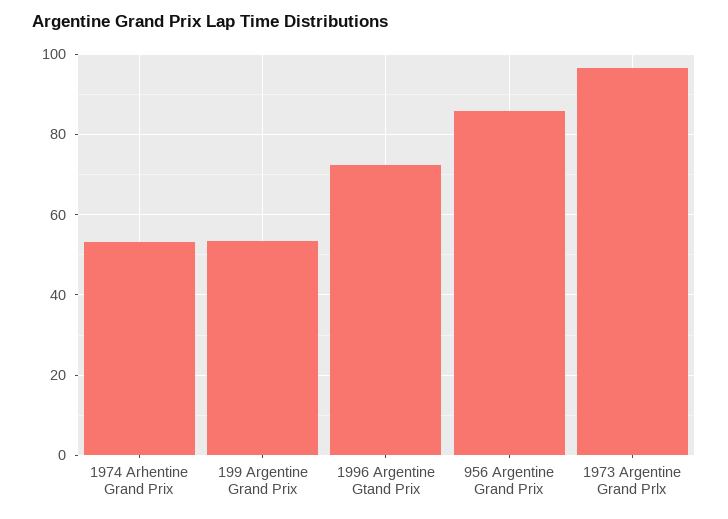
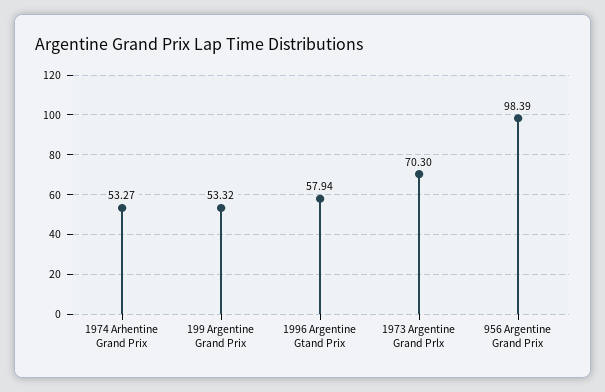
1996 Argentine Gtand Prix: 72 -> 57.94
956 Argentine Grand Prix: 86 -> 98.39
1973 Argentine Grand Prlx: 96 -> 70.3

